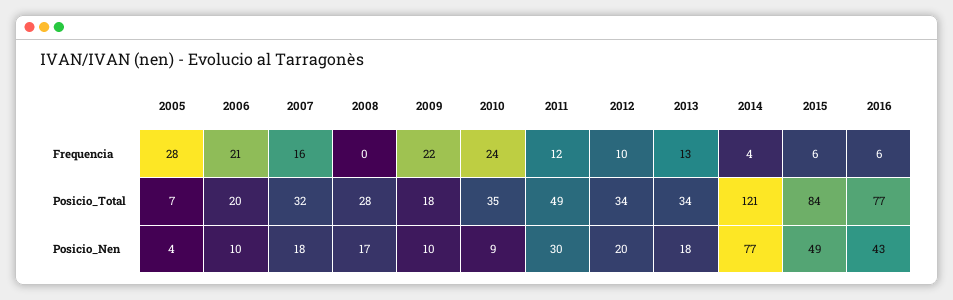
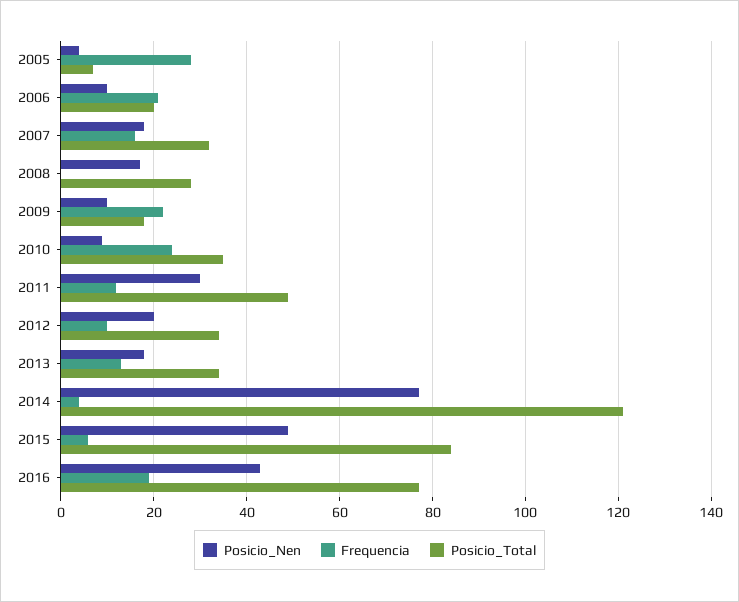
Frequencia, 2016: 6 -> 20

